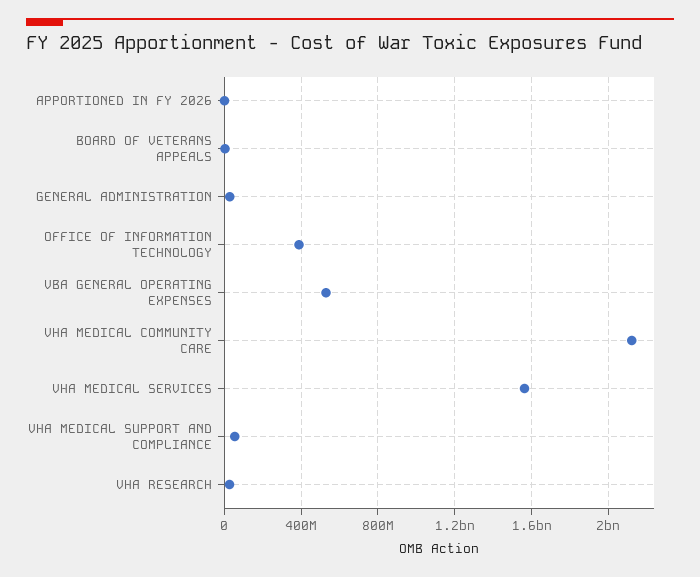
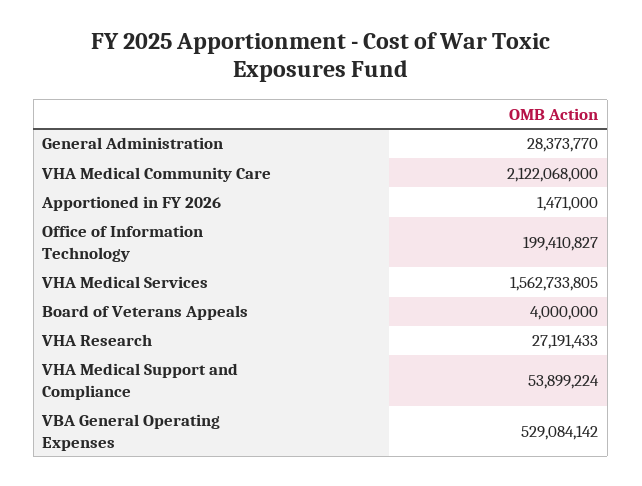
OFFICE OF INFORMATION TECHNOLOGY: 400000000 -> 199410827

